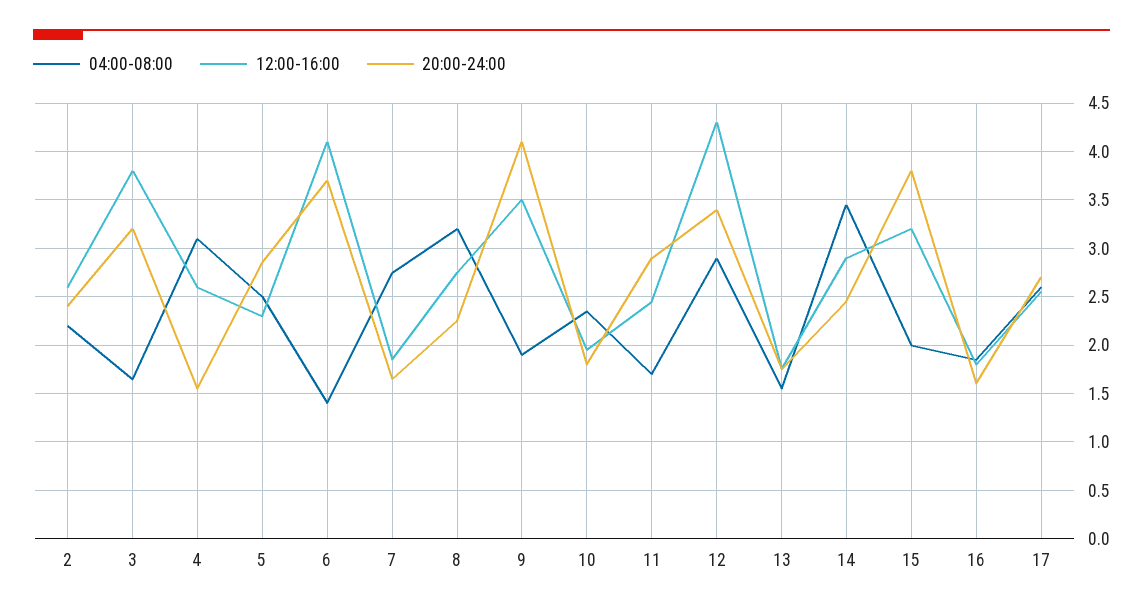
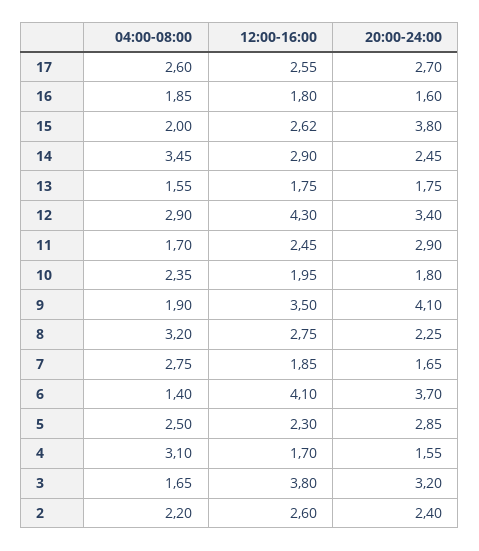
12:00-16:00, 4: 2.6 -> 1.7
12:00-16:00, 15: 3.2 -> 2.62

